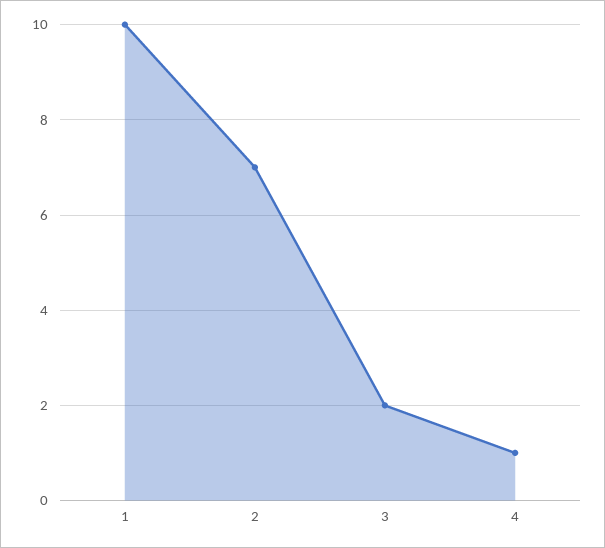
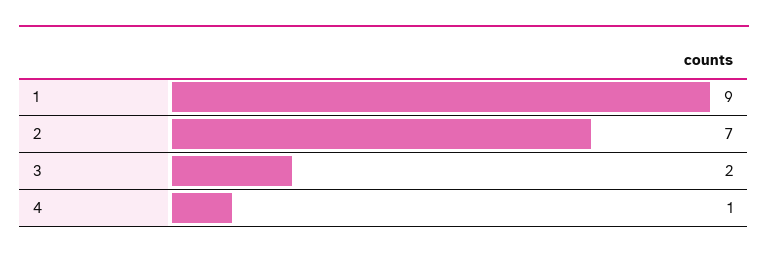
1: 10 -> 9

